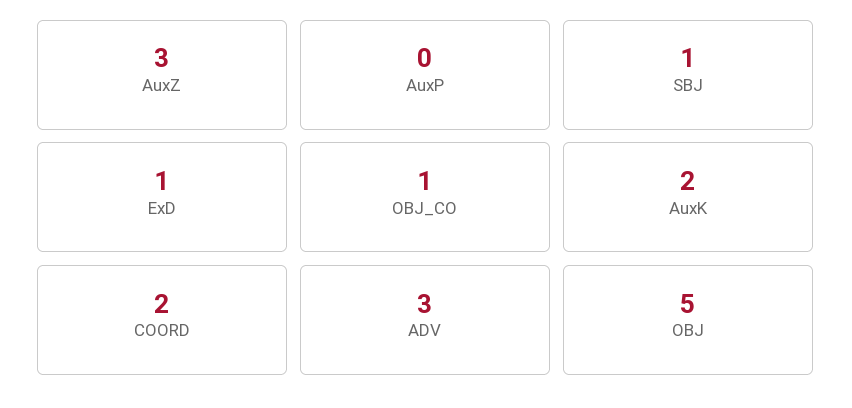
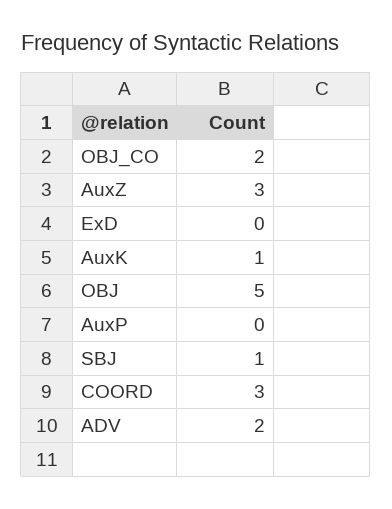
ExD: 1 -> 0
OBJ_CO: 1 -> 2
AuxK: 2 -> 1
COORD: 2 -> 3
ADV: 3 -> 2

